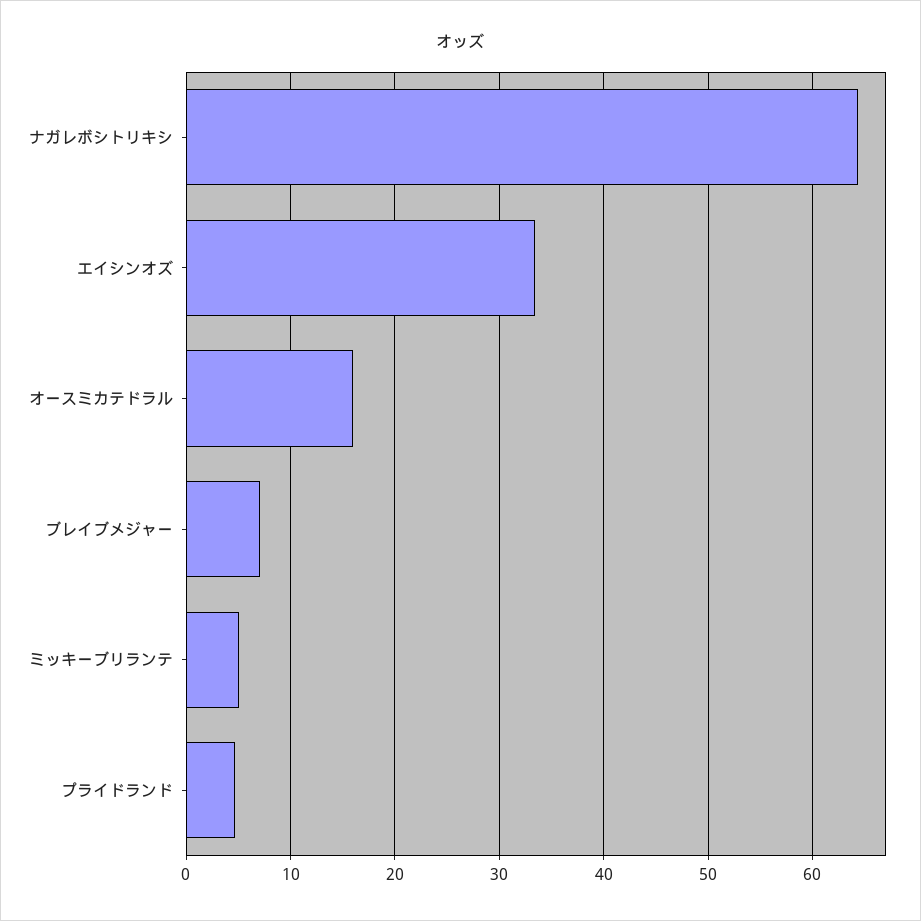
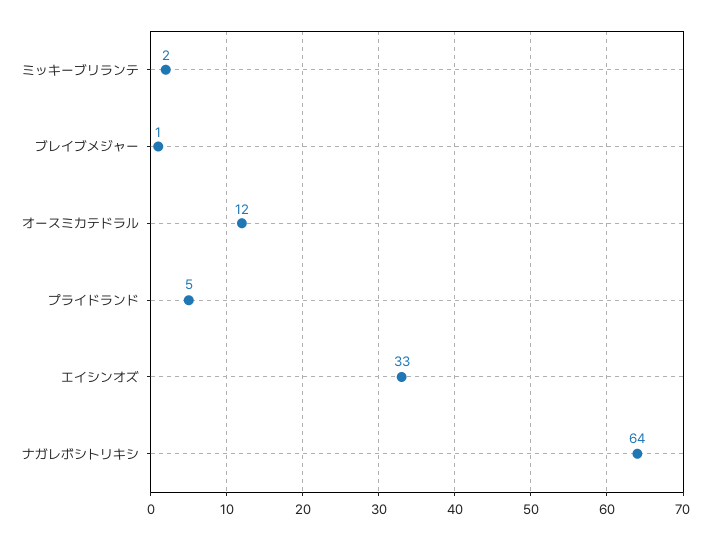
オースミカテドラル: 16 -> 12
ブレイブメジャー: 7 -> 1
ミッキーブリランテ: 5 -> 2

